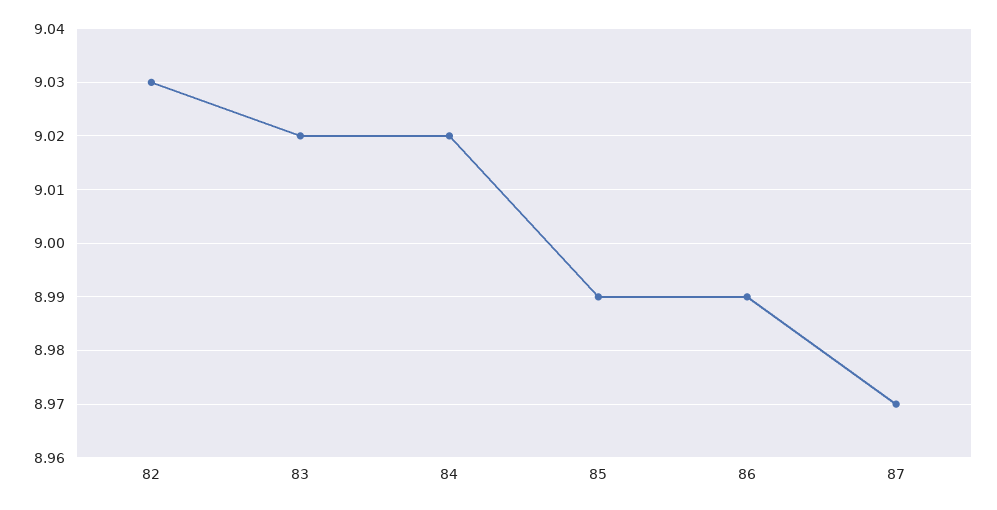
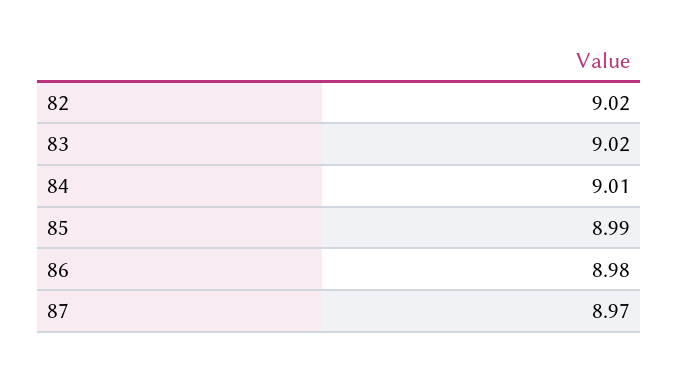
82: 9.03 -> 9.02
84: 9.02 -> 9.01
86: 8.99 -> 8.98

